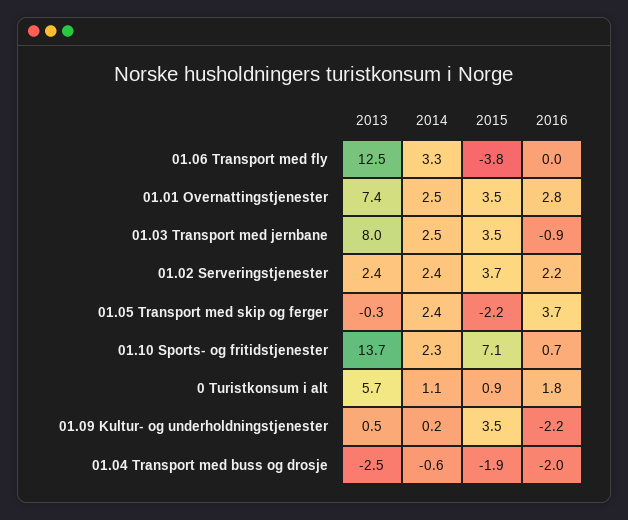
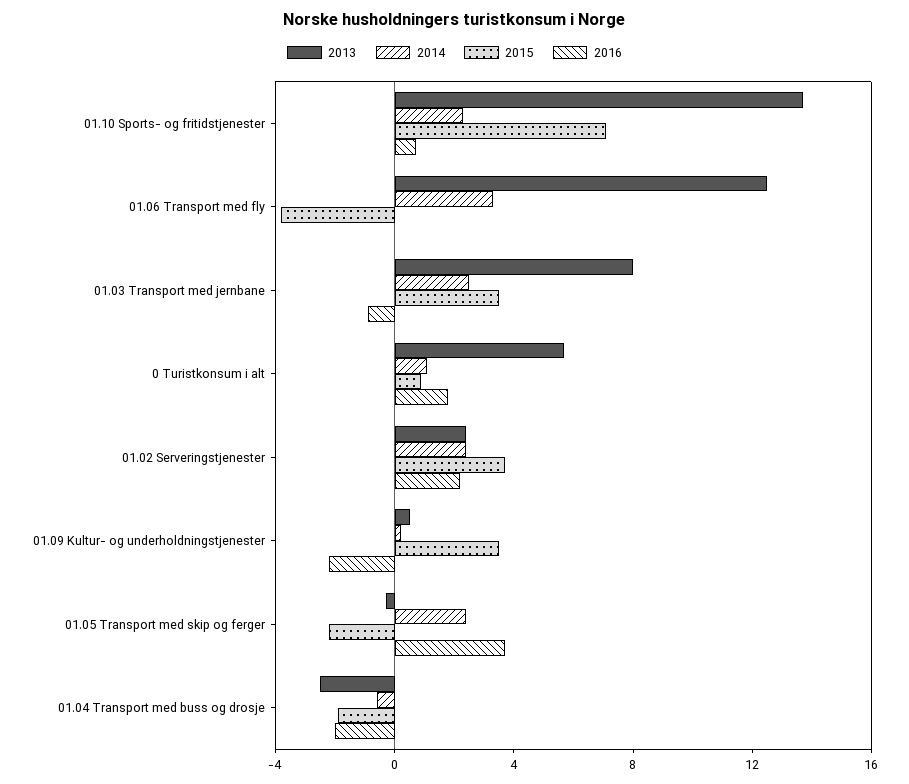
2013, 01.01 Overnattingstjenester: 7.4 -> none
2014, 01.01 Overnattingstjenester: 2.5 -> none
2015, 01.01 Overnattingstjenester: 3.5 -> none
2016, 01.01 Overnattingstjenester: 2.8 -> none

